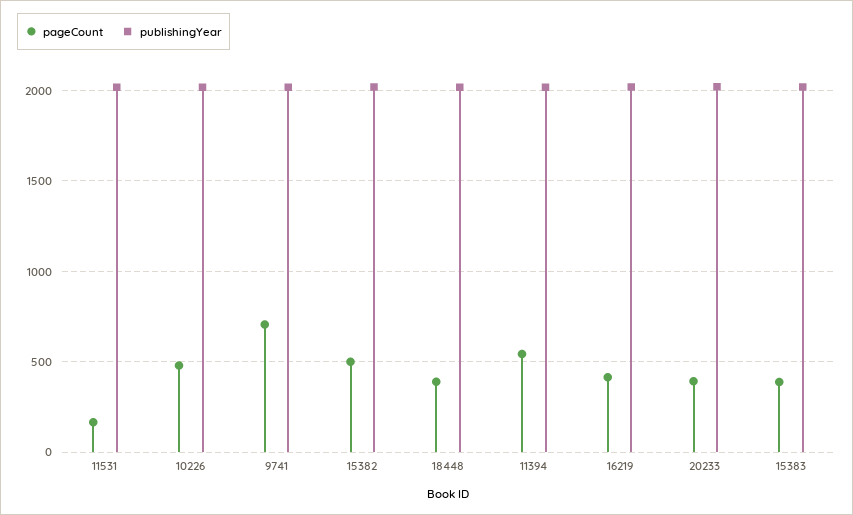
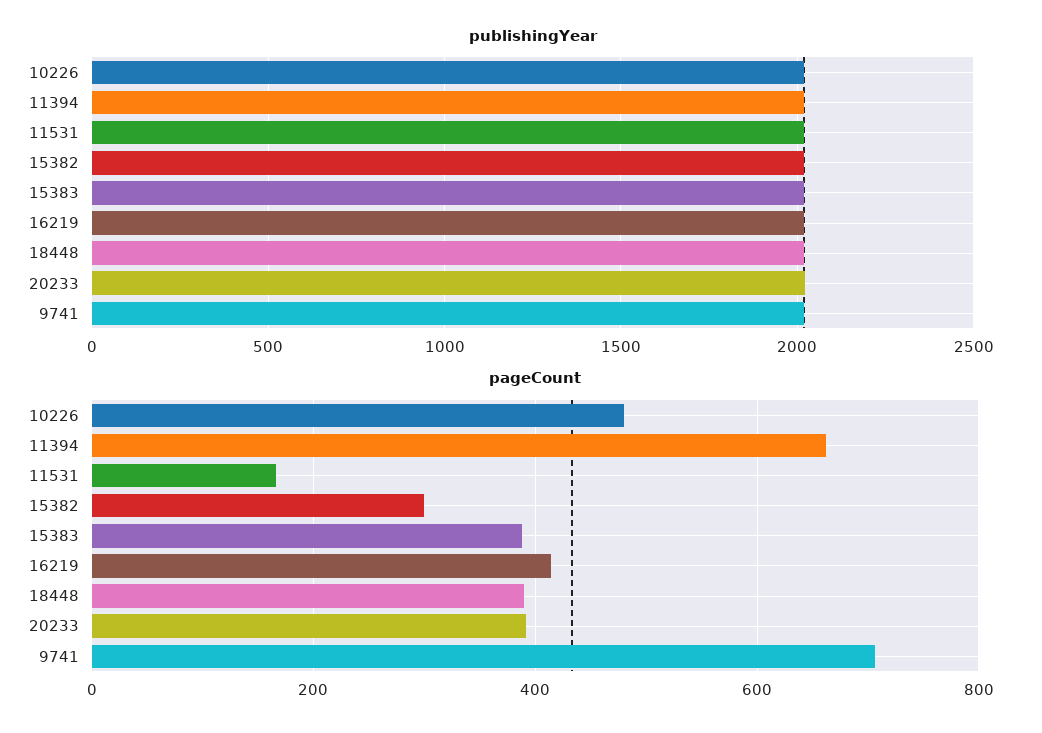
pageCount, 15382: 500 -> 300
pageCount, 11394: 550 -> 660

